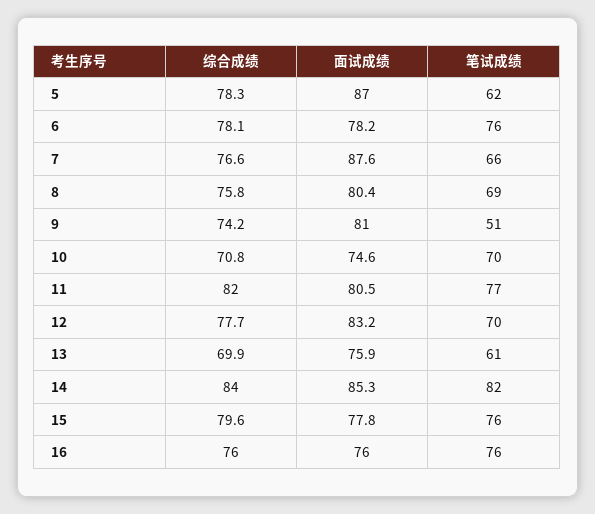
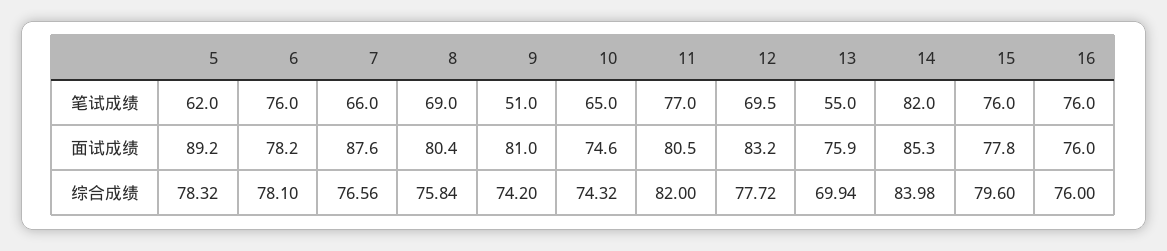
面试成绩, 5: 87 -> 89.2
综合成绩, 10: 70.8 -> 74.32
笔试成绩, 10: 70 -> 65
笔试成绩, 13: 61 -> 55

